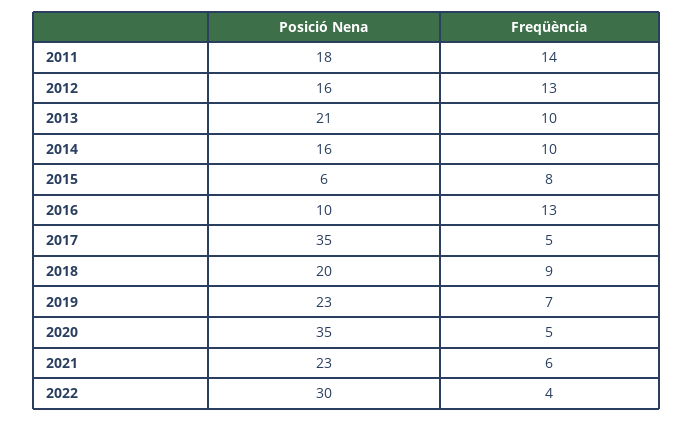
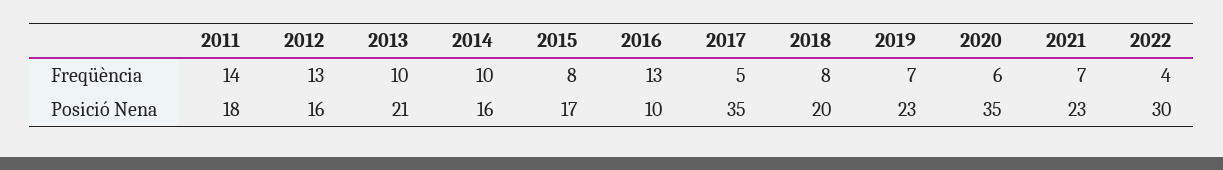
Posició Nena, 2015: 6 -> 17
Freqüència, 2018: 9 -> 8
Freqüència, 2020: 5 -> 6
Freqüència, 2021: 6 -> 7

